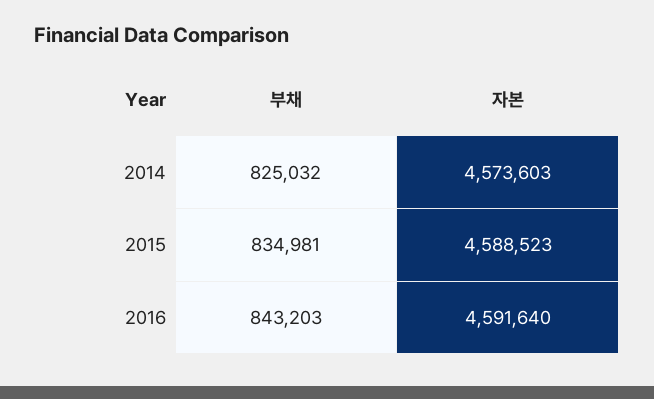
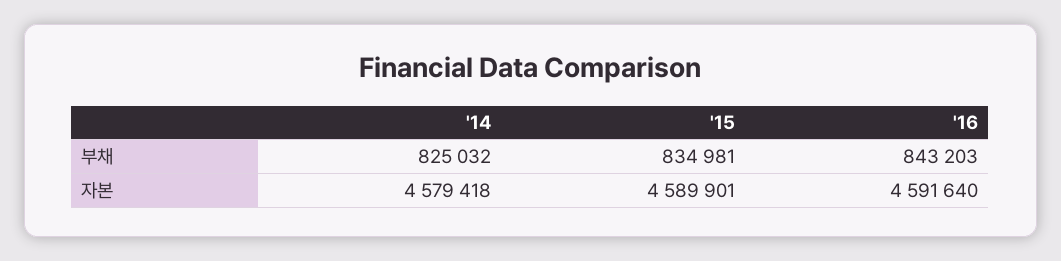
자본, 2014: 4573603 -> 4579418
자본, 2015: 4588523 -> 4589901

